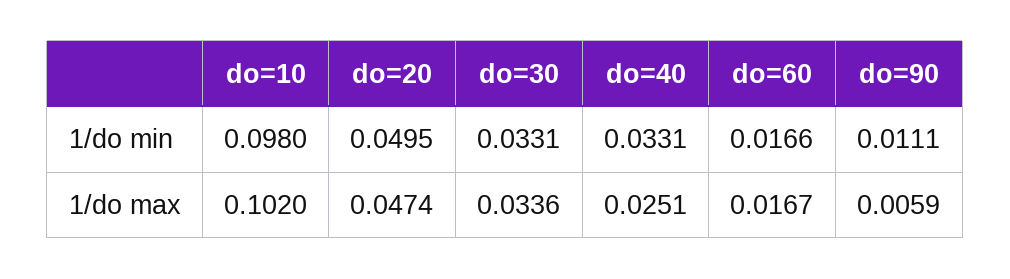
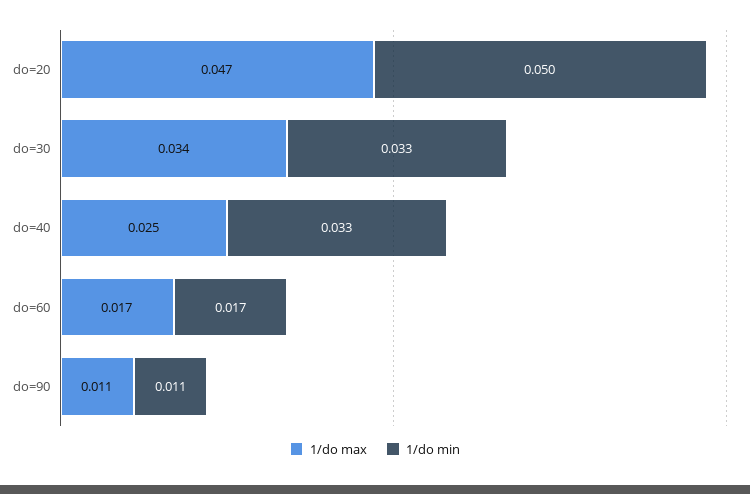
1/do min, do=10: 0.098 -> none
1/do max, do=10: 0.102 -> none
1/do max, do=90: 0.0059 -> 0.011

